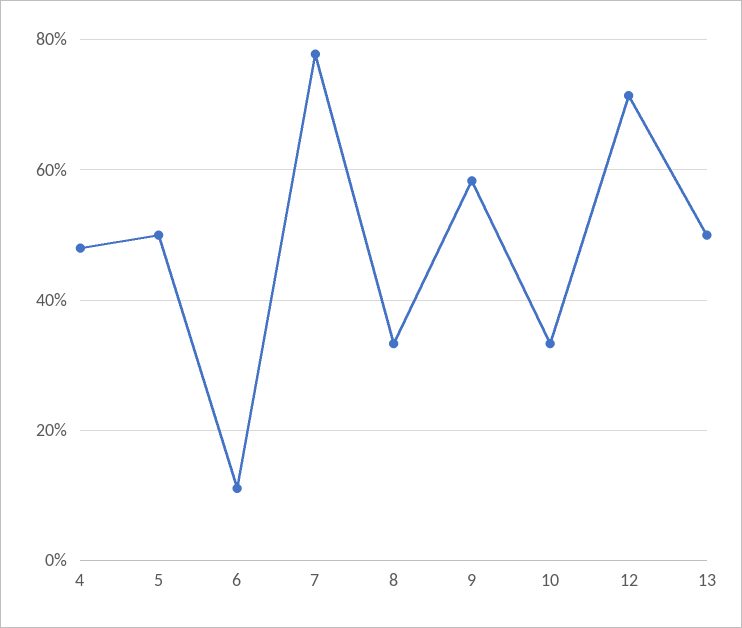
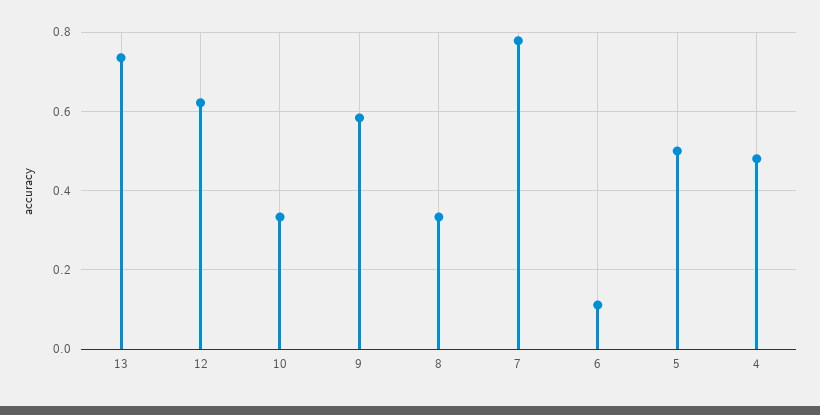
12: 0.72 -> 0.62
13: 0.5 -> 0.74

